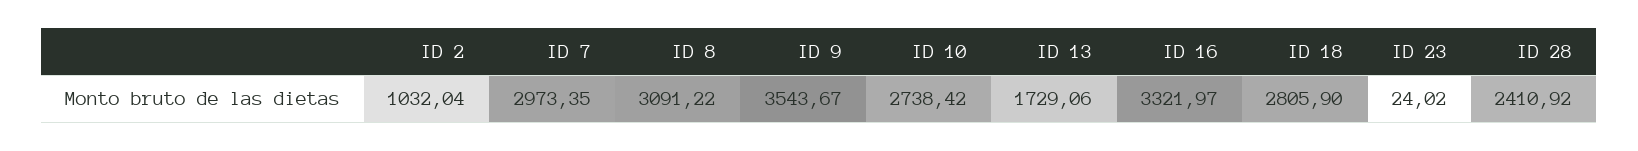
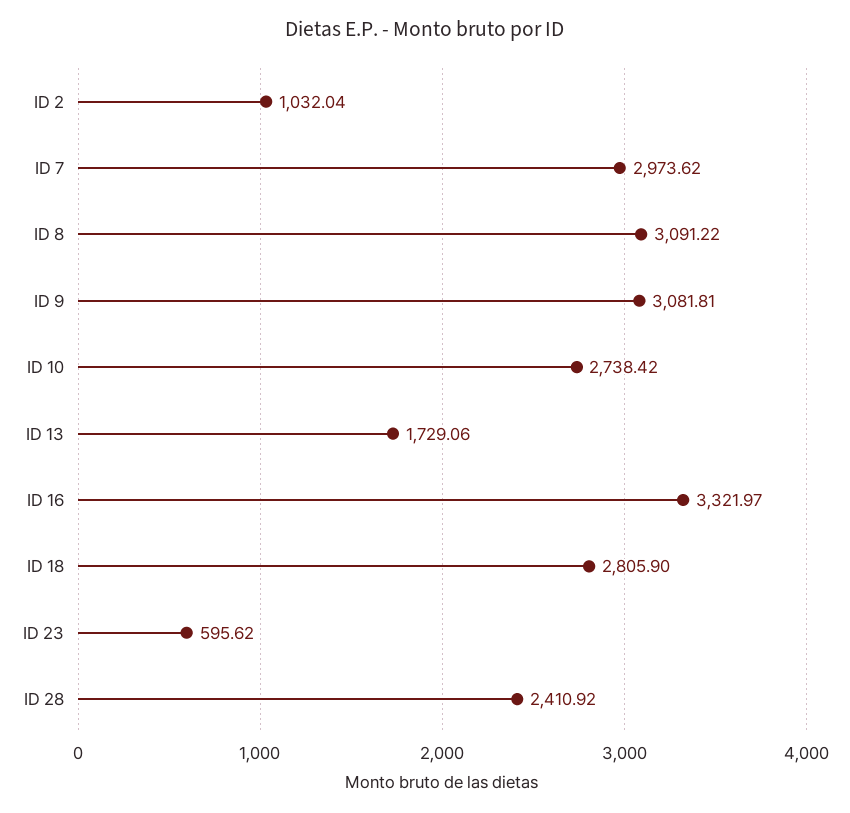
ID 7: 2973.35 -> 2973.62
ID 9: 3543.67 -> 3081.81
ID 23: 24.02 -> 595.62

